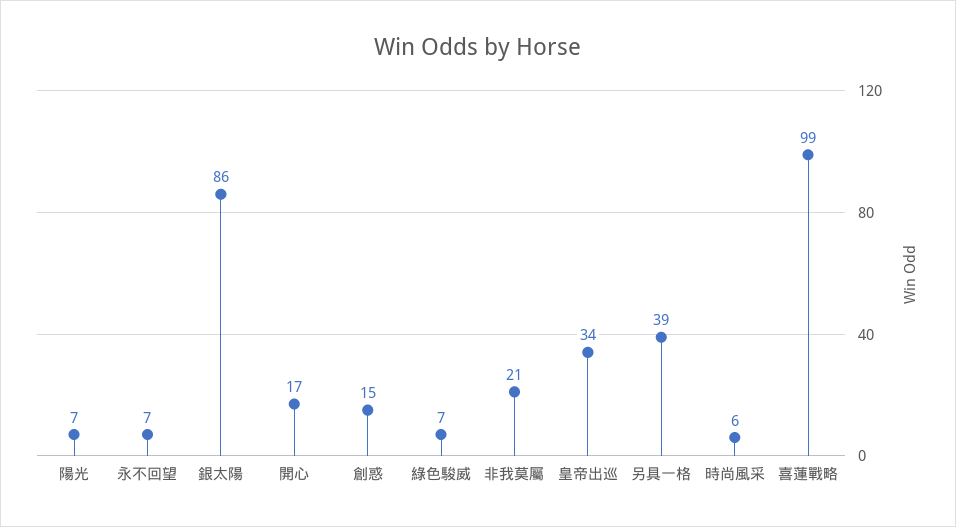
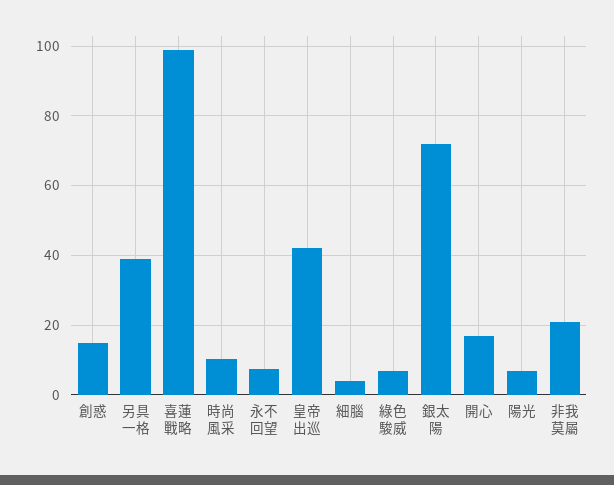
銀太陽: 86 -> 72
皇帝出巡: 34 -> 42
時尚風采: 6 -> 10
細腦: none -> 4

